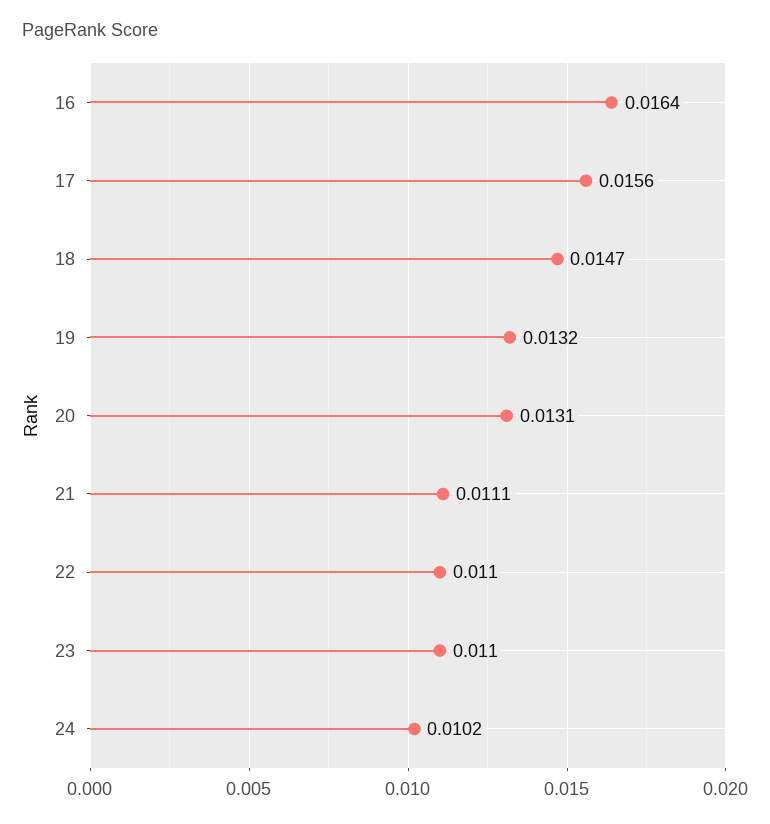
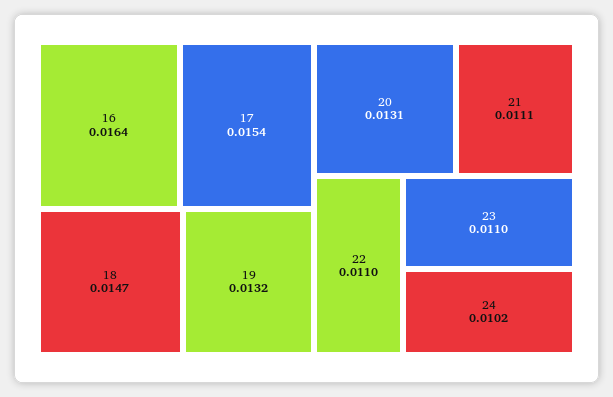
17: 0.0156 -> 0.0154

